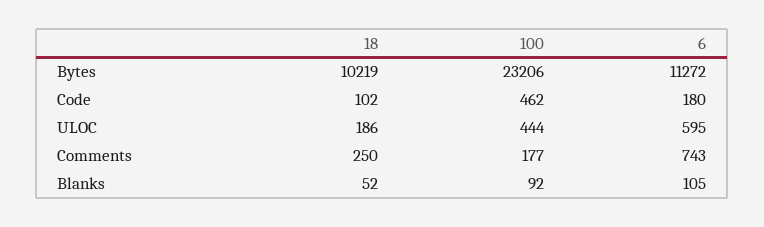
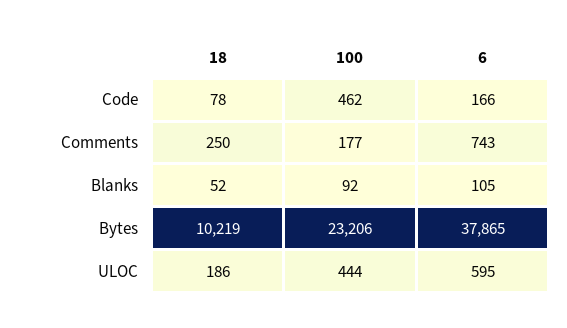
6, Bytes: 11272 -> 37865
18, Code: 102 -> 78
6, Code: 180 -> 166

